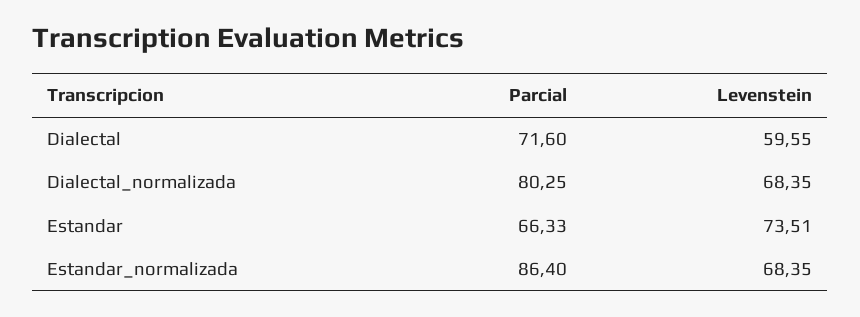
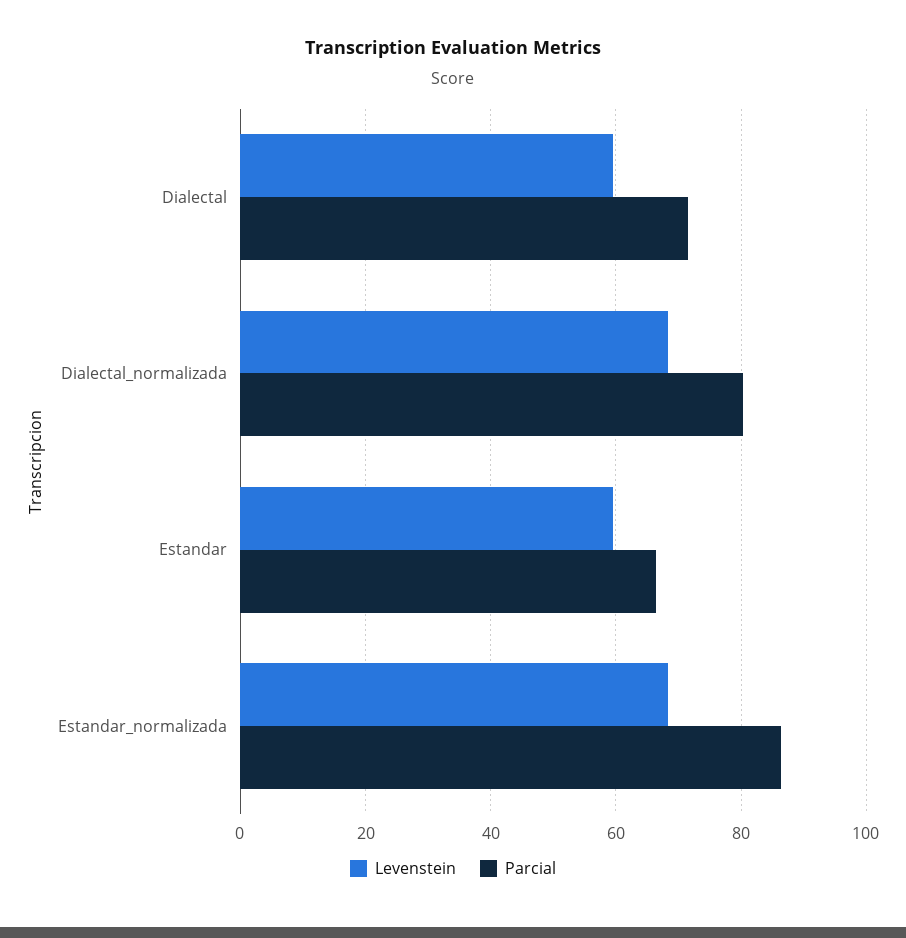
Levenstein, Estandar: 73.51 -> 60

